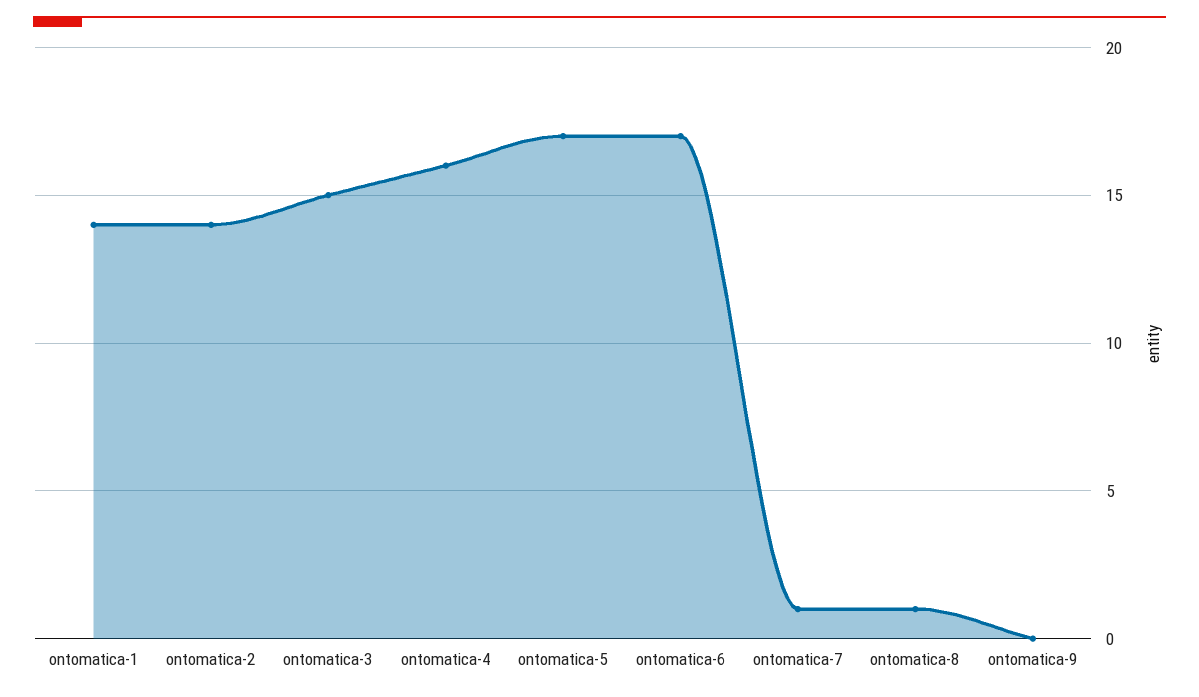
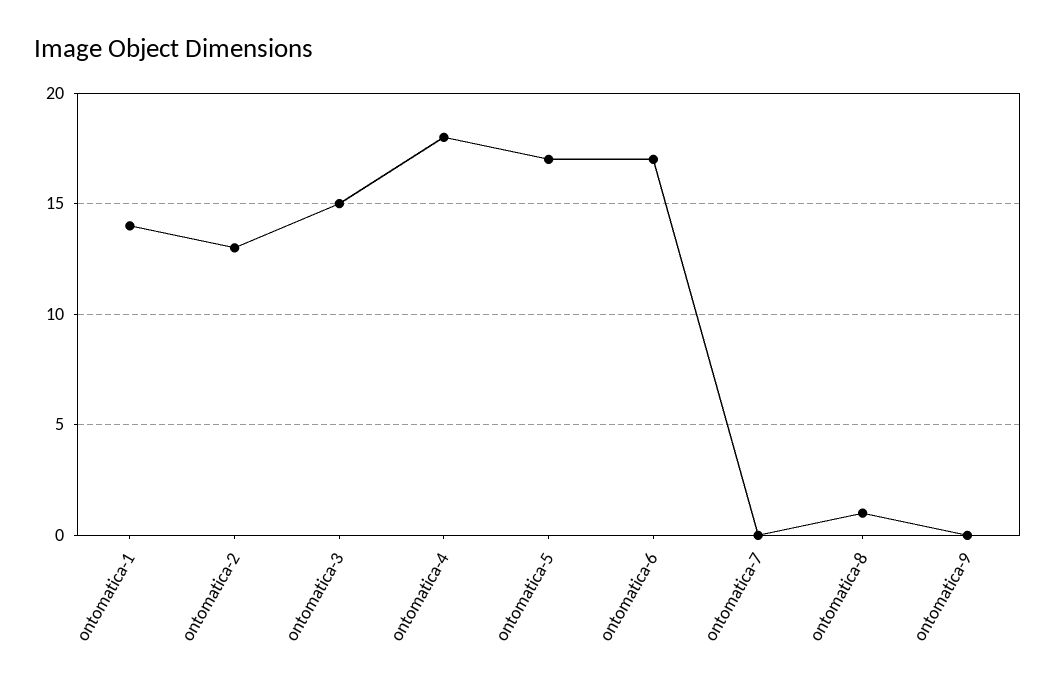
ontomatica-2: 14 -> 13
ontomatica-4: 16 -> 18
ontomatica-7: 1 -> 0

